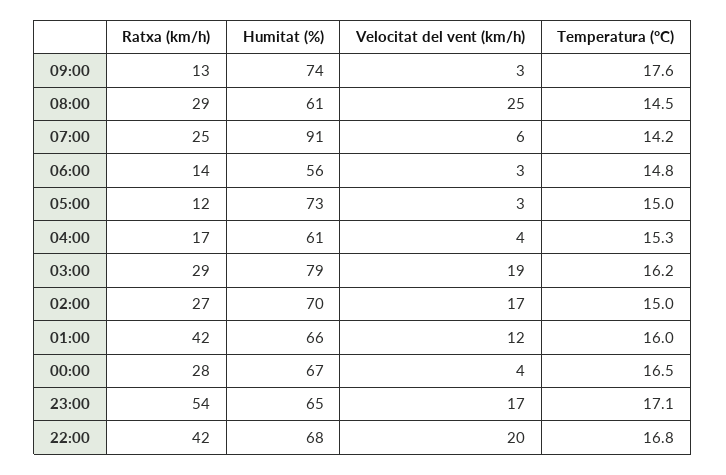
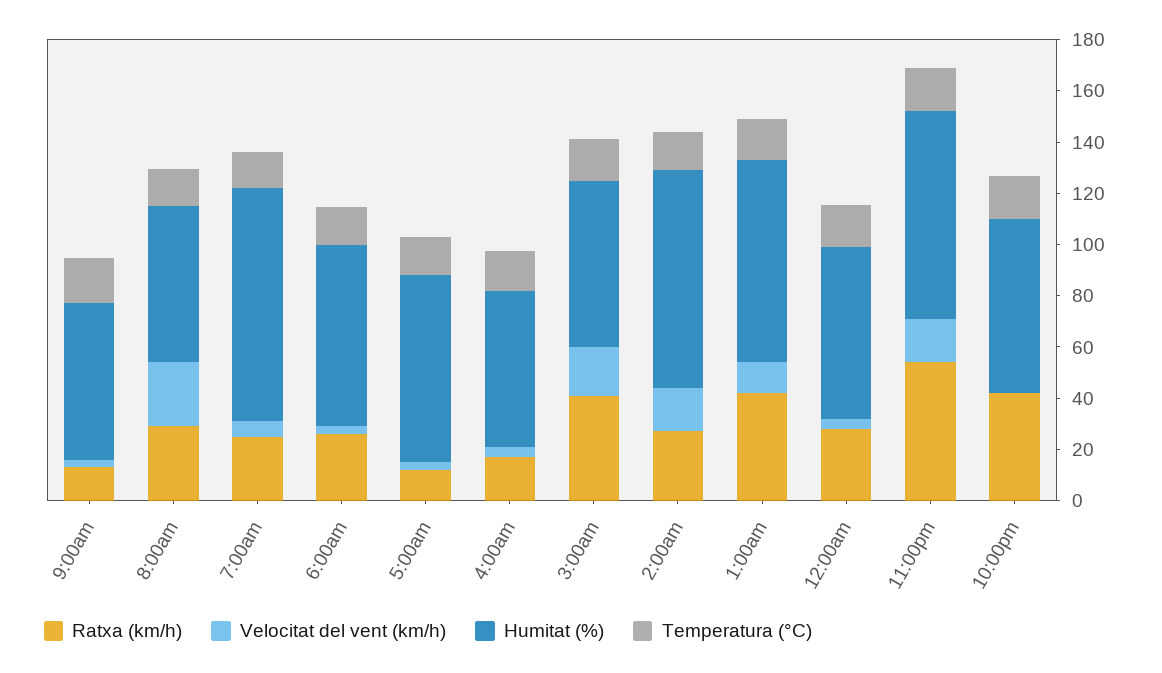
Humitat (%), 09:00: 74 -> 60
Ratxa (km/h), 06:00: 14 -> 25
Humitat (%), 06:00: 56 -> 70
Ratxa (km/h), 03:00: 29 -> 40
Humitat (%), 03:00: 79 -> 65
Humitat (%), 02:00: 70 -> 85
Humitat (%), 01:00: 66 -> 80
Humitat (%), 23:00: 65 -> 80
Velocitat del vent (km/h), 22:00: 20 -> 0

